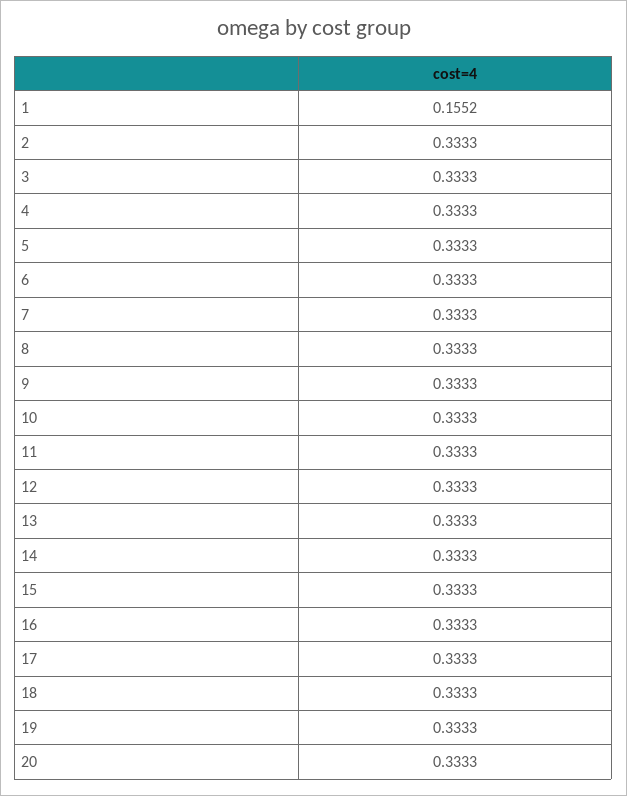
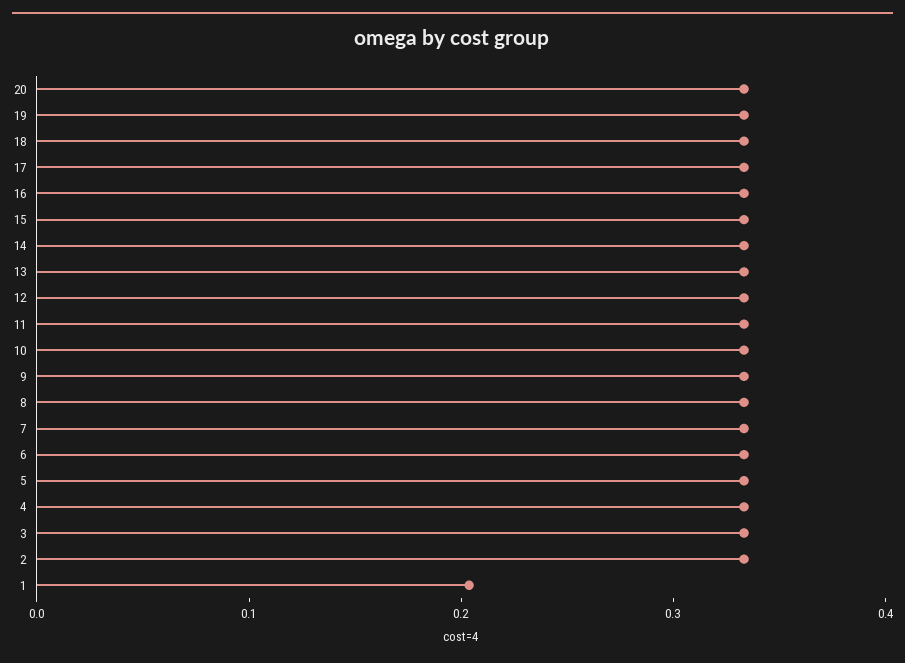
1: 0.1552 -> 0.2

